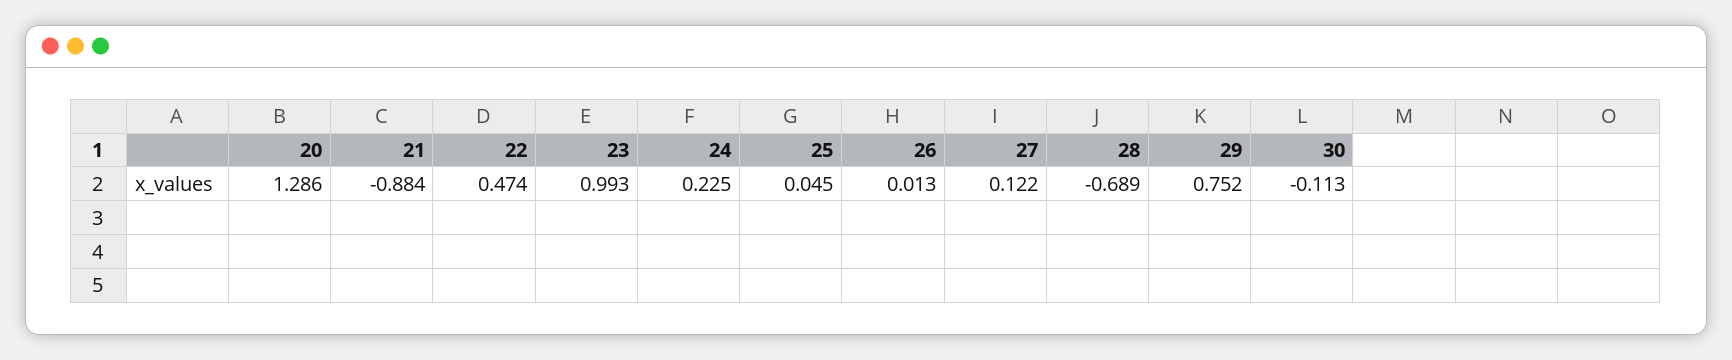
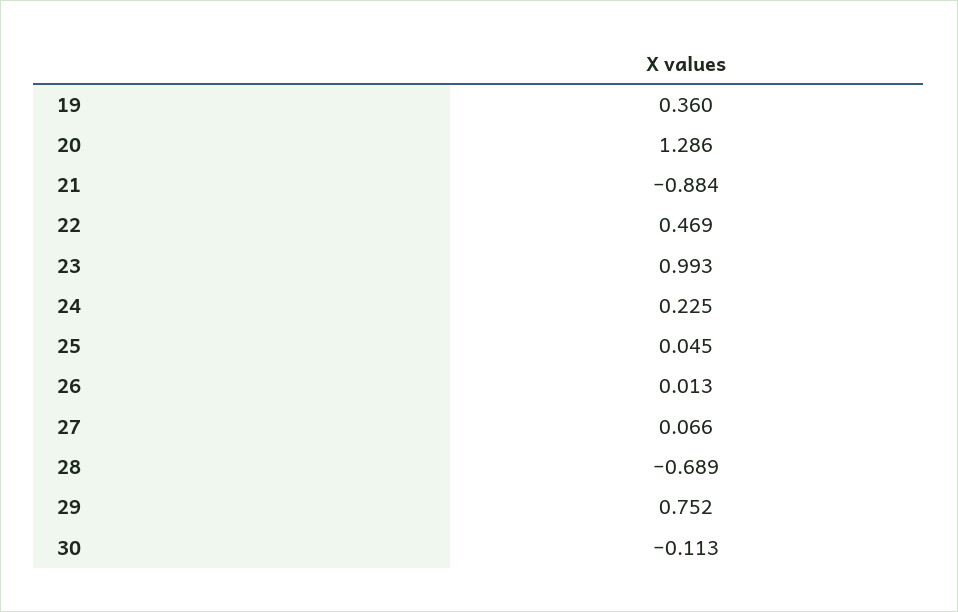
22: 0.474 -> 0.469
27: 0.122 -> 0.066
19: none -> 0.36

